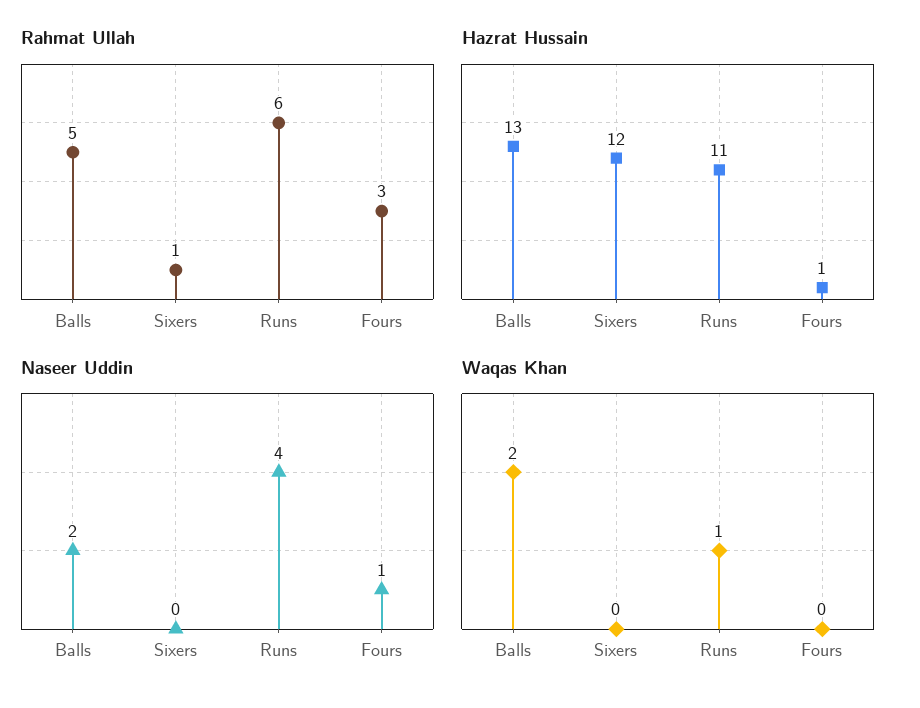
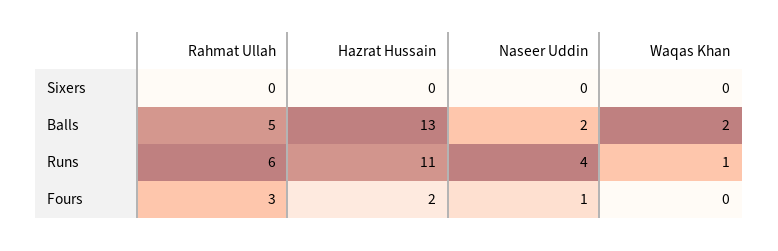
Rahmat Ullah, Sixers: 1 -> 0
Hazrat Hussain, Sixers: 12 -> 0
Hazrat Hussain, Fours: 1 -> 2

